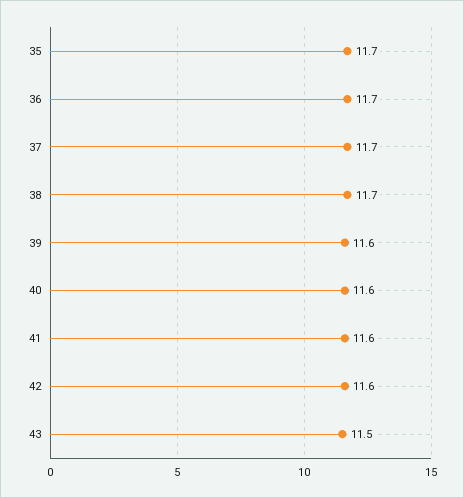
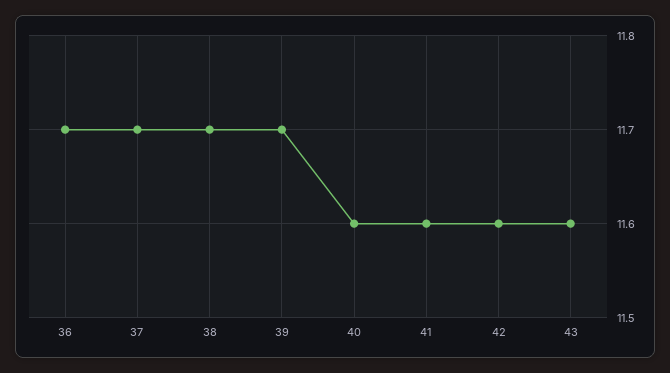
35: 11.7 -> none
39: 11.6 -> 11.7
43: 11.5 -> 11.6

